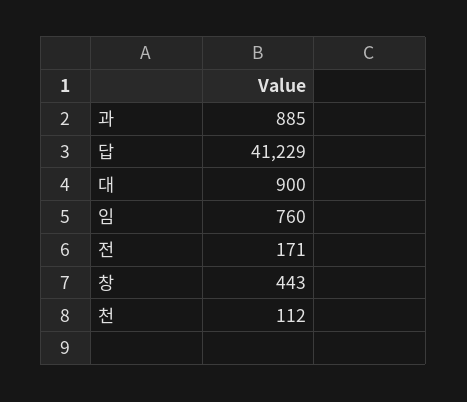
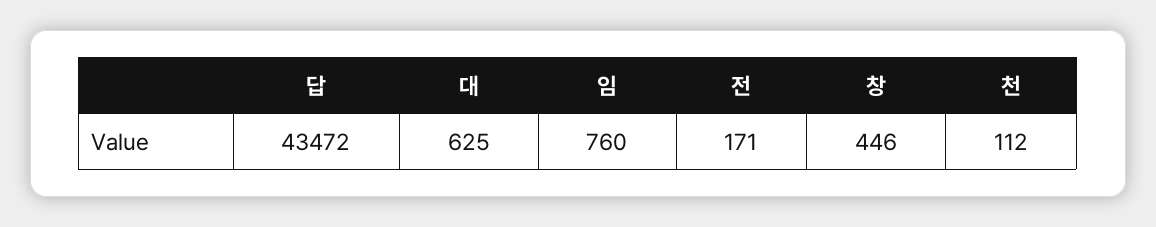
과: 885 -> none
답: 41229 -> 43472
대: 900 -> 625
창: 443 -> 446

